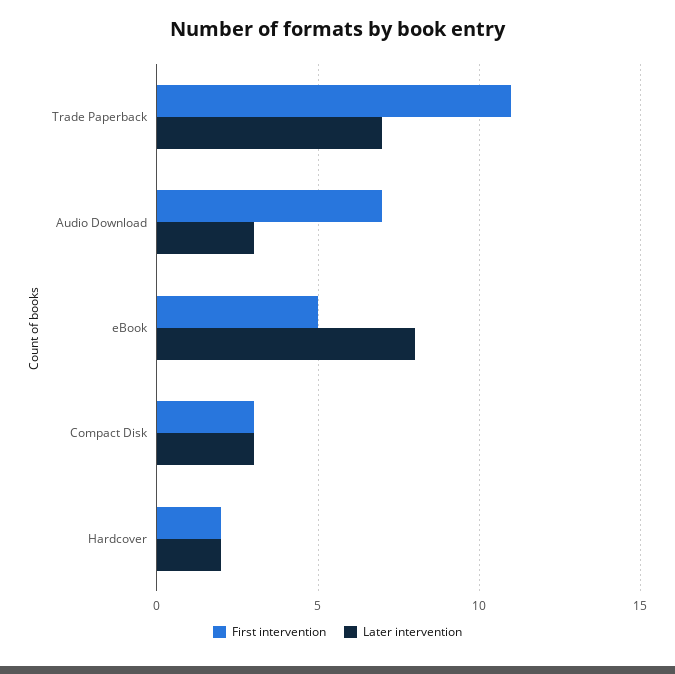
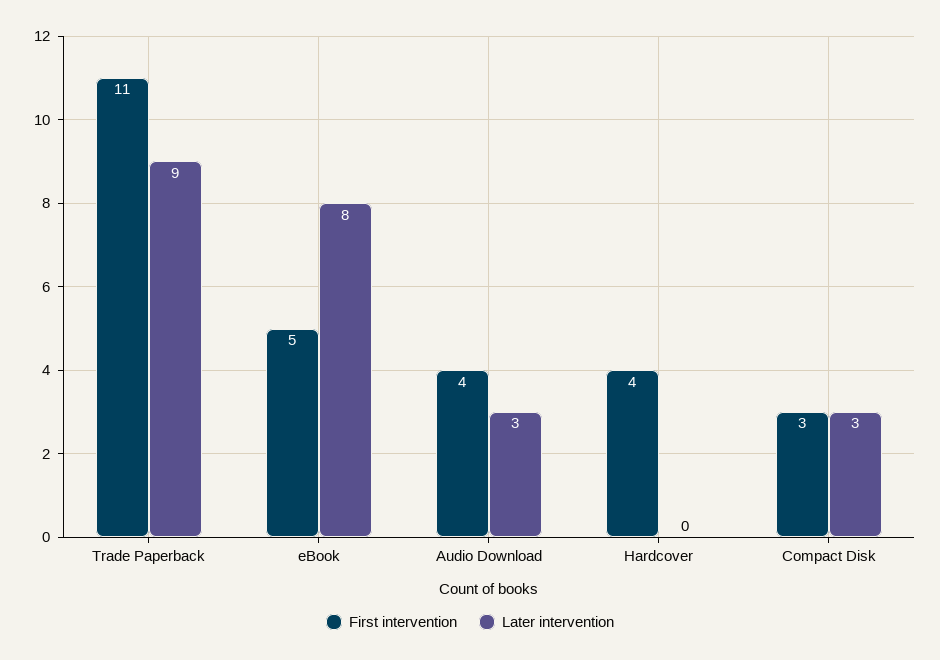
Later intervention, Trade Paperback: 7 -> 9
First intervention, Audio Download: 7 -> 4
First intervention, Hardcover: 2 -> 4
Later intervention, Hardcover: 2 -> 0

